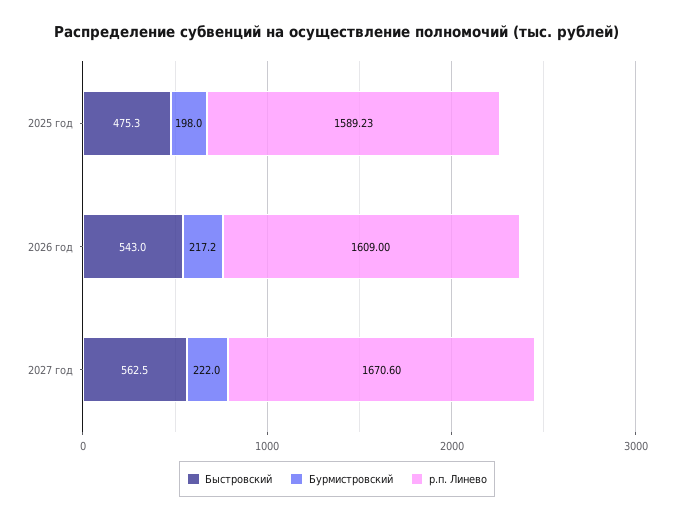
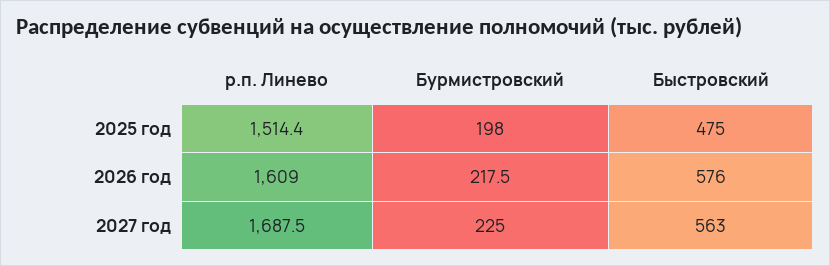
р.п. Линево, 2025 год: 1589.23 -> 1514.4
Быстровский, 2026 год: 543 -> 576
Бурмистровский, 2026 год: 217.2 -> 217.5
Бурмистровский, 2027 год: 222 -> 225
р.п. Линево, 2027 год: 1670.6 -> 1687.5

